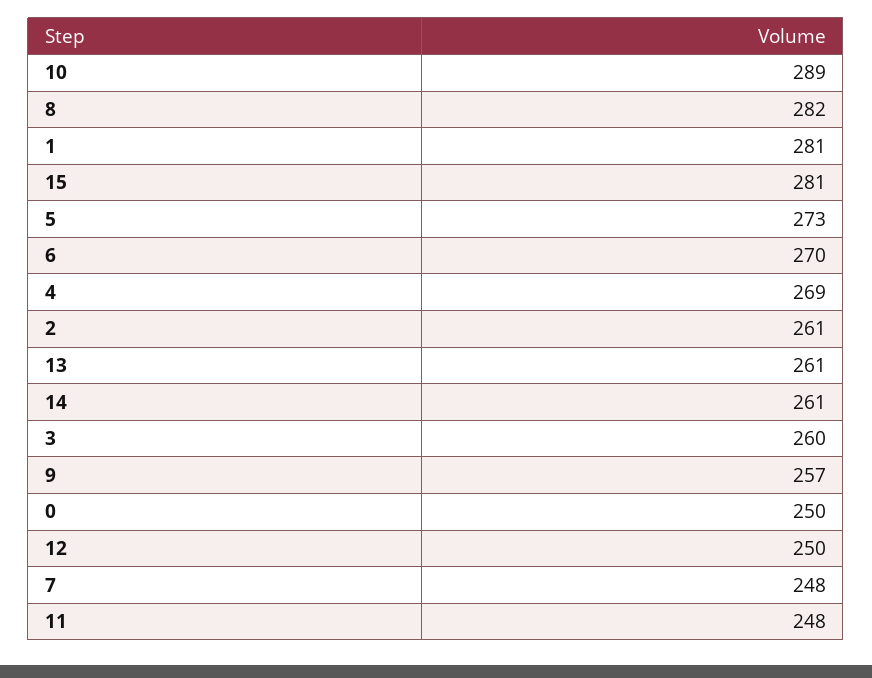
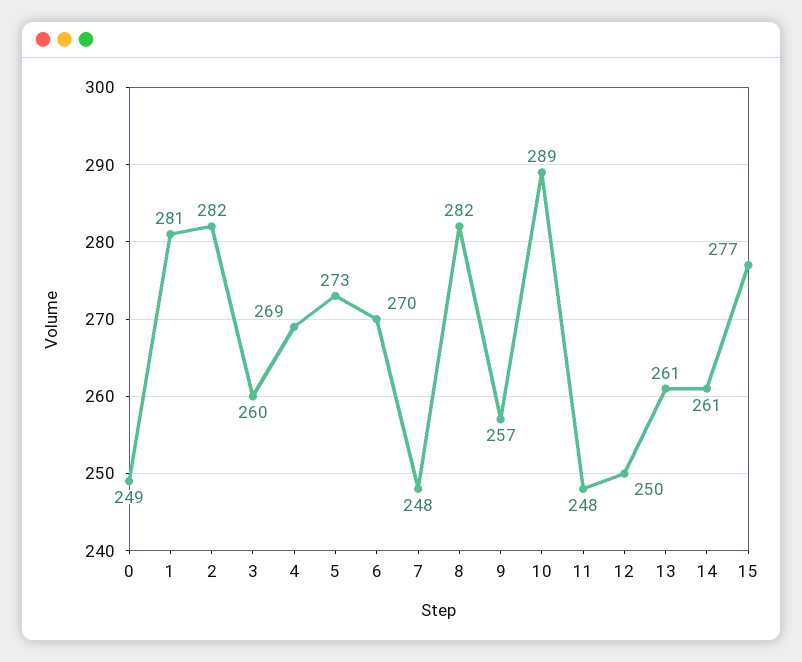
15: 281 -> 277
2: 261 -> 282
0: 250 -> 249

